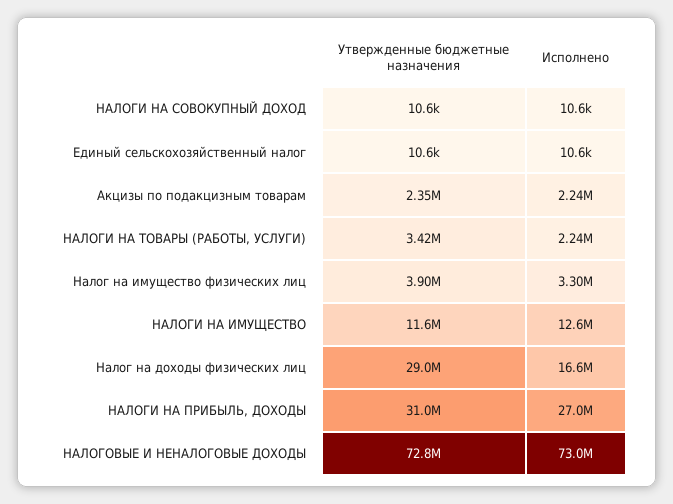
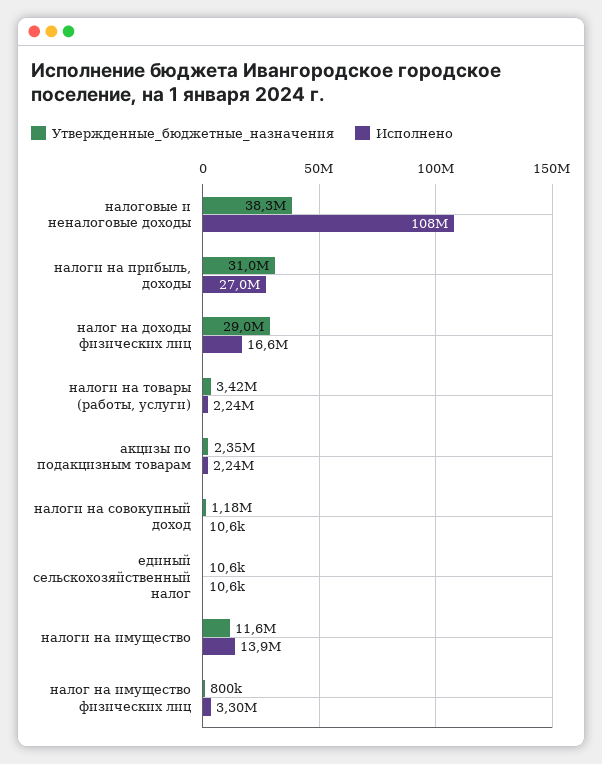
Утвержденные бюджетные назначения, НАЛОГИ НА СОВОКУПНЫЙ ДОХОД: 10600 -> 1180000
Утвержденные бюджетные назначения, Налог на имущество физических лиц: 3900000 -> 800000
Исполнено, НАЛОГИ НА ИМУЩЕСТВО: 12600000 -> 13900000
Утвержденные бюджетные назначения, НАЛОГОВЫЕ И НЕНАЛОГОВЫЕ ДОХОДЫ: 72800000 -> 38300000
Исполнено, НАЛОГОВЫЕ И НЕНАЛОГОВЫЕ ДОХОДЫ: 73000000 -> 108000000

